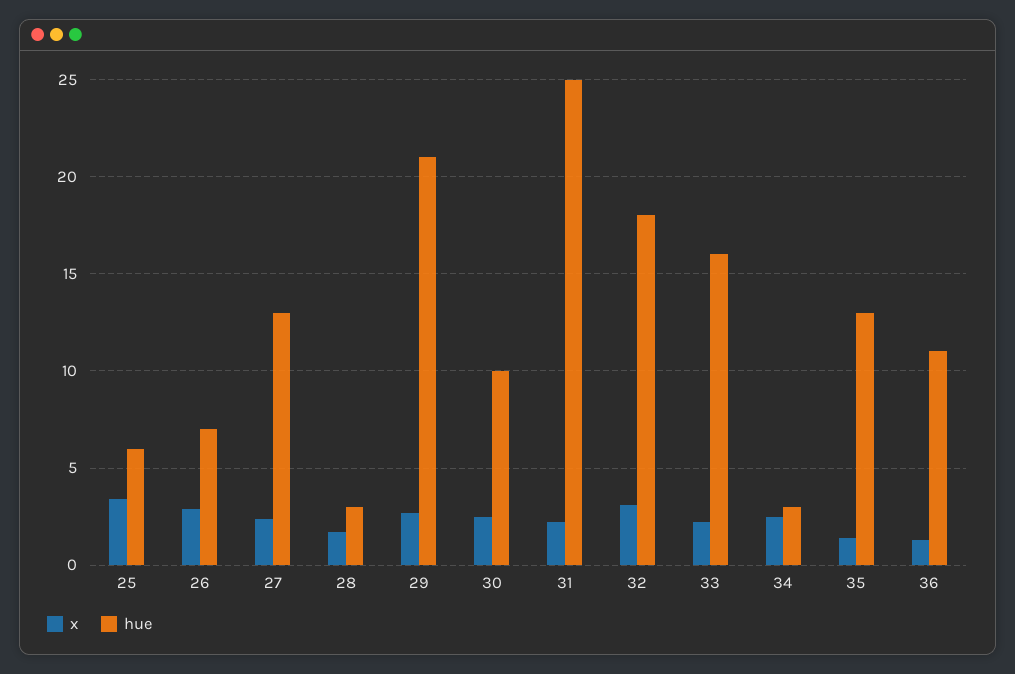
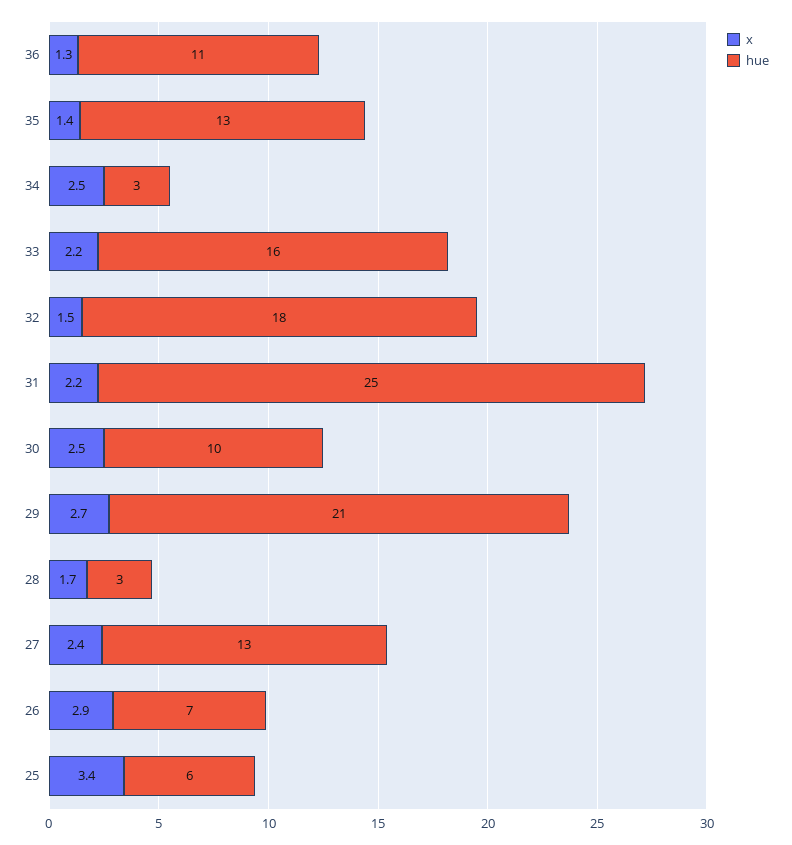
x, 32: 3 -> 1.5

